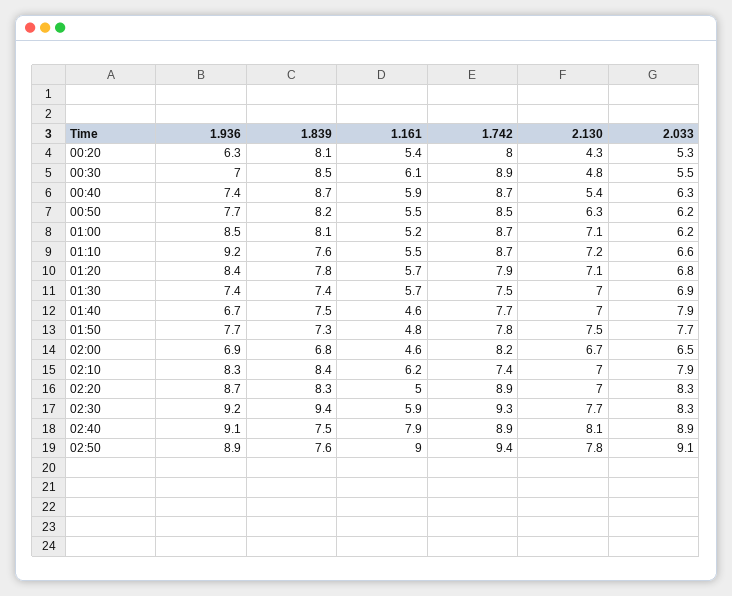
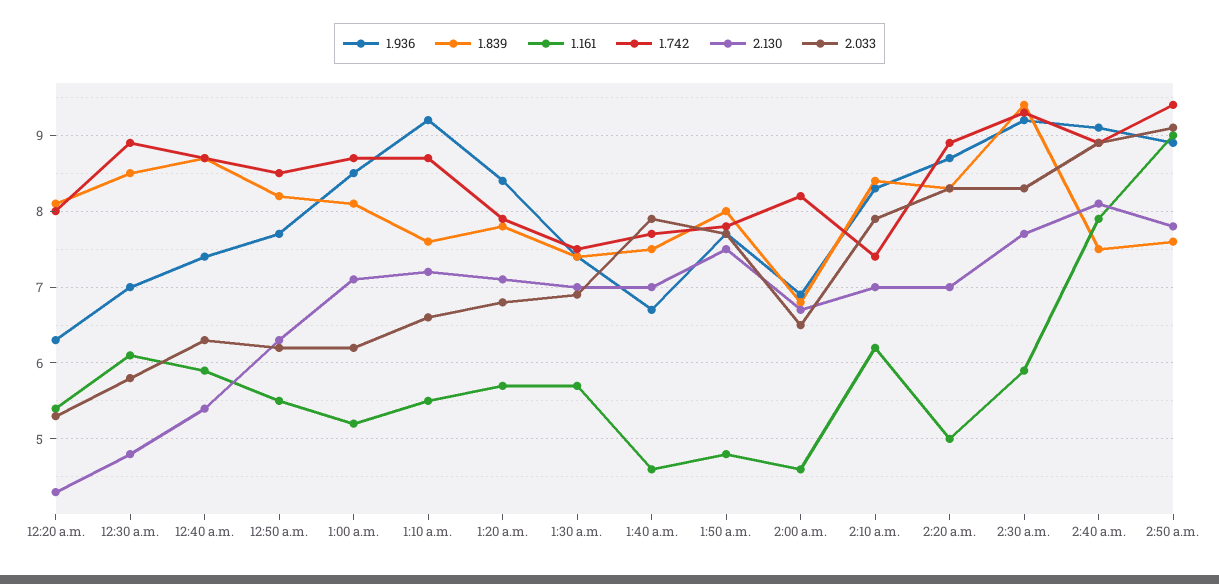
2.033, 00:30: 5.5 -> 5.8
1.839, 01:50: 7.3 -> 8

